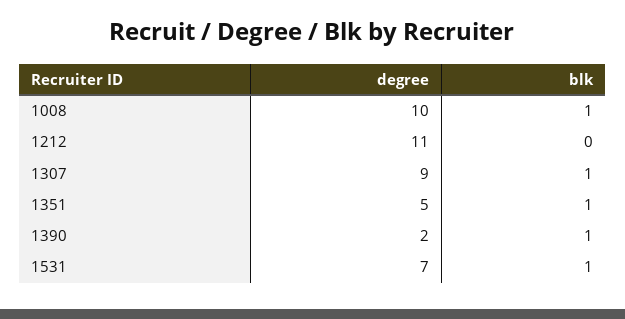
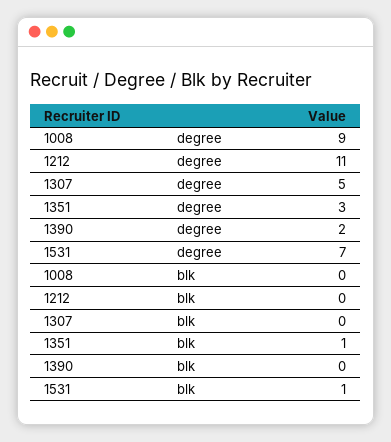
degree, 1008: 10 -> 9
blk, 1008: 1 -> 0
degree, 1307: 9 -> 5
blk, 1307: 1 -> 0
degree, 1351: 5 -> 3
blk, 1390: 1 -> 0

